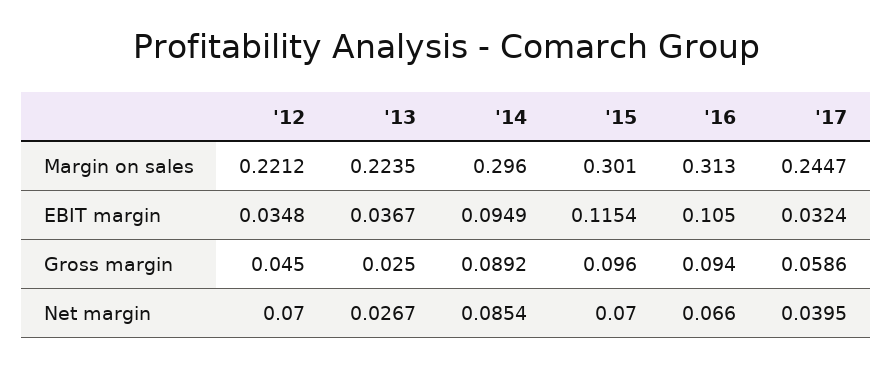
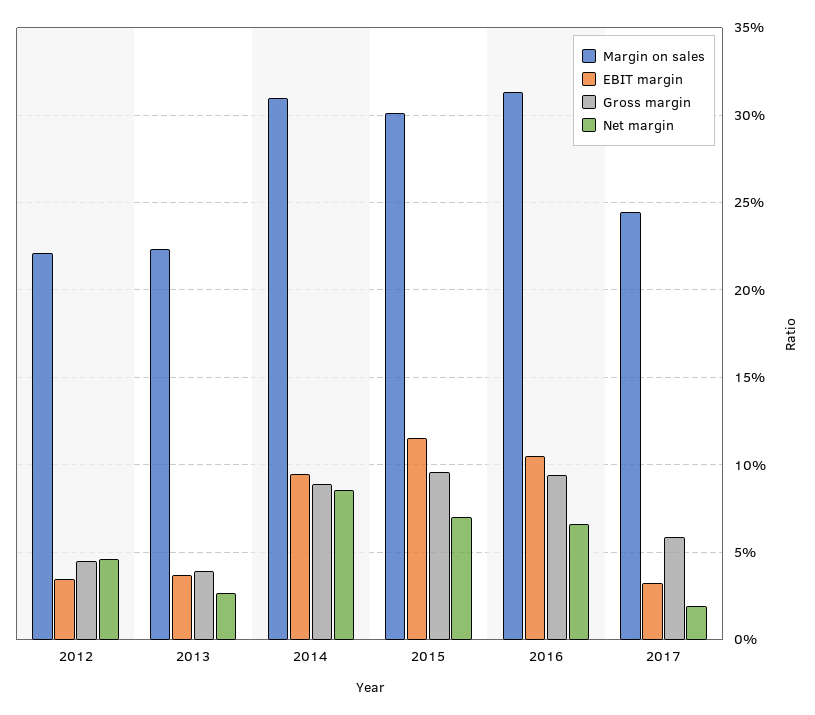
Margin on sales, '14: 0.296 -> 0.31
Gross margin, '13: 0.025 -> 0.04
Net margin, '12: 0.07 -> 0.045
Net margin, '17: 0.0395 -> 0.02

